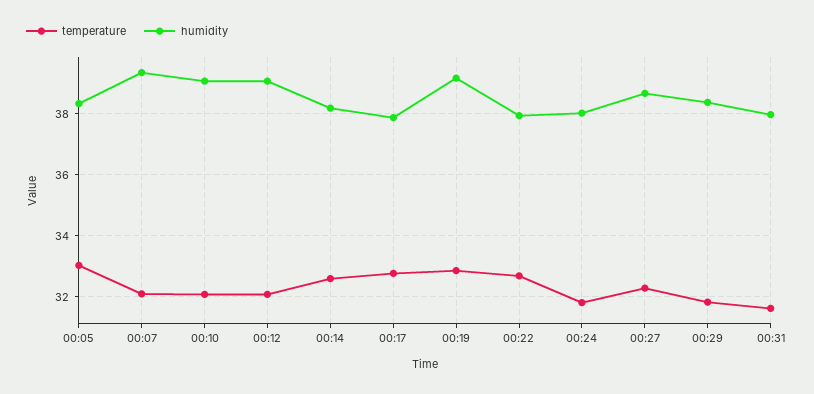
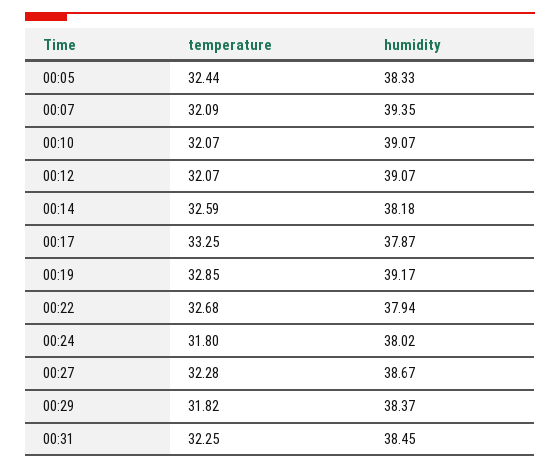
temperature, 00:05: 33 -> 32.44
temperature, 00:17: 32.8 -> 33.25
temperature, 00:31: 31.6 -> 32.25
humidity, 00:31: 38 -> 38.45

